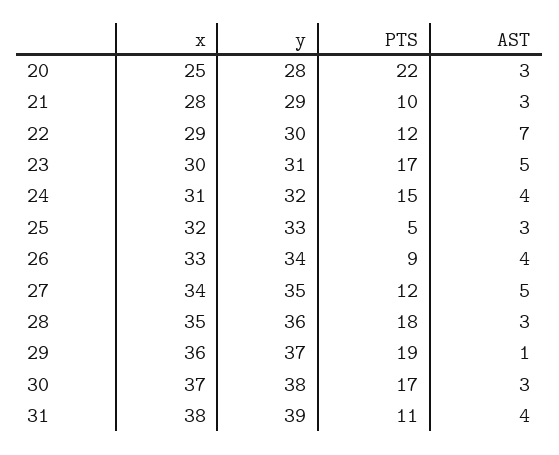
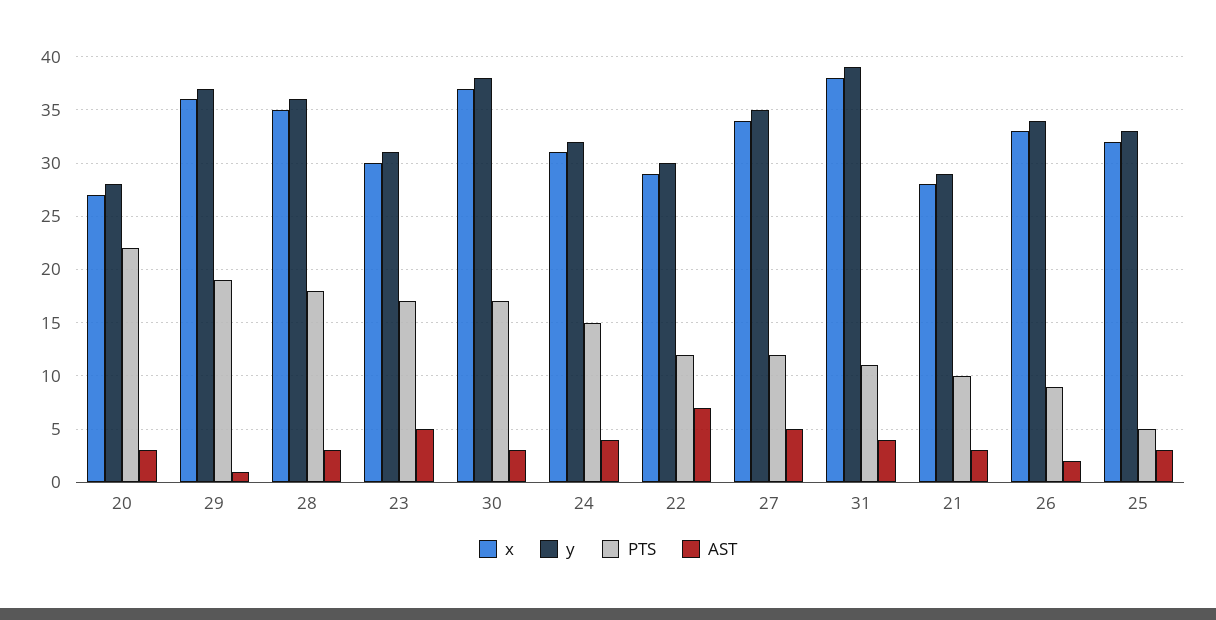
x, 20: 25 -> 27
AST, 26: 4 -> 2

